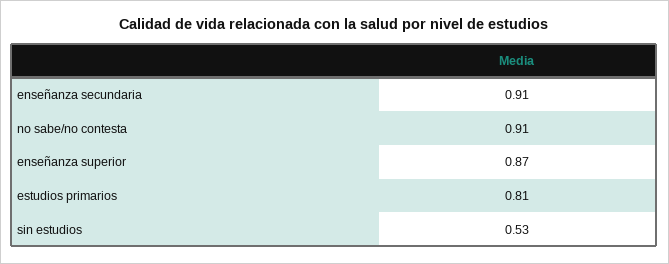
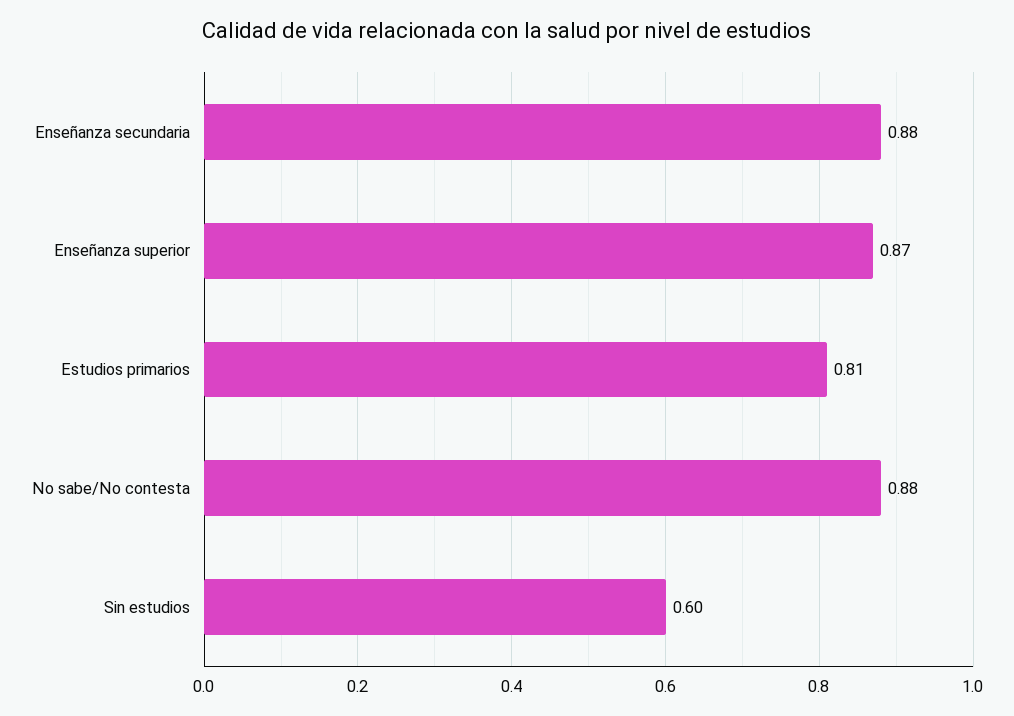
enseñanza secundaria: 0.91 -> 0.88
no sabe/no contesta: 0.91 -> 0.88
sin estudios: 0.53 -> 0.6

